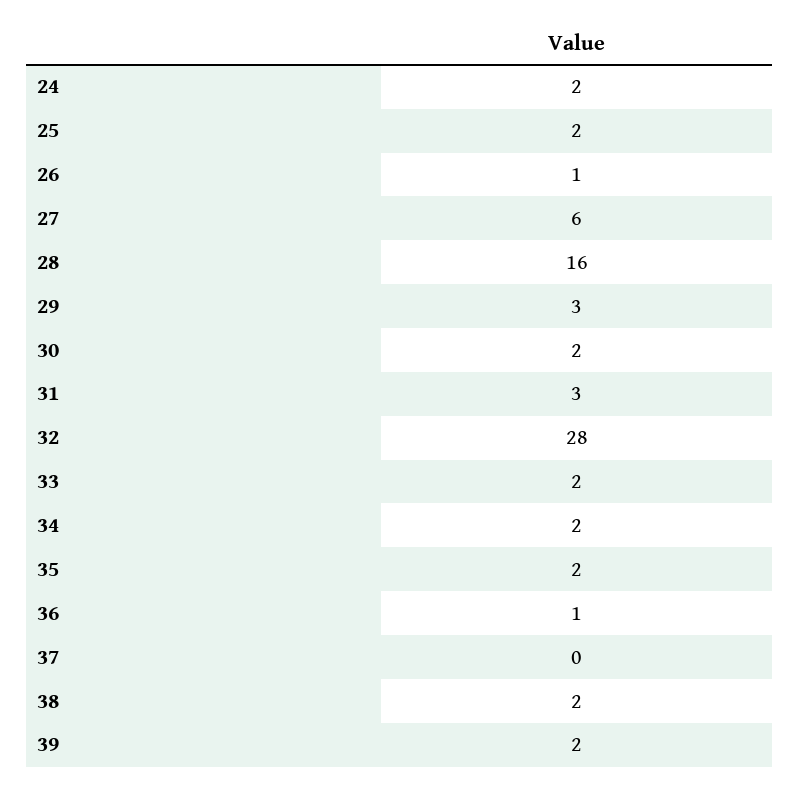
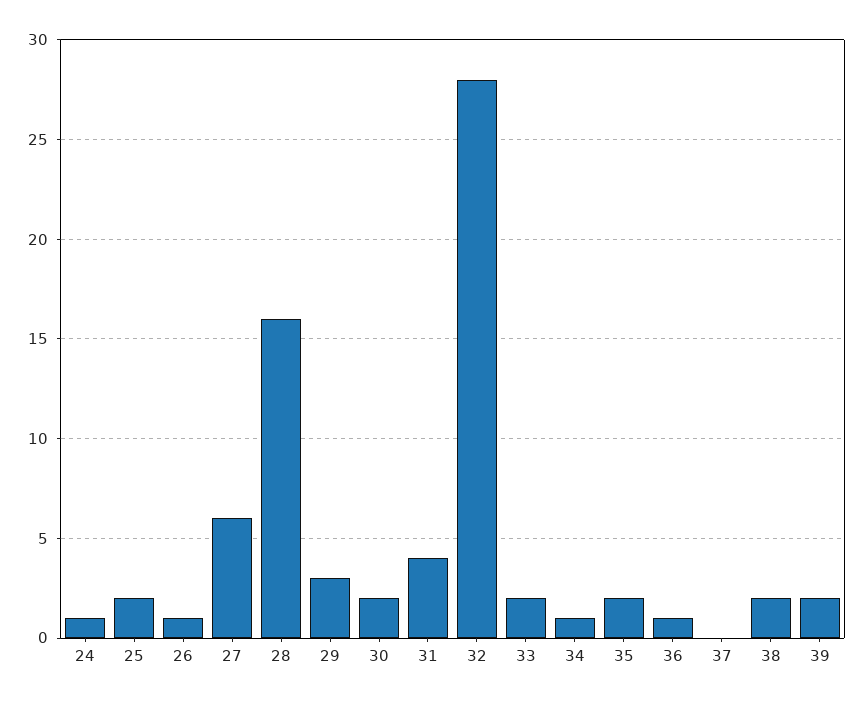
24: 2 -> 1
31: 3 -> 4
34: 2 -> 1

